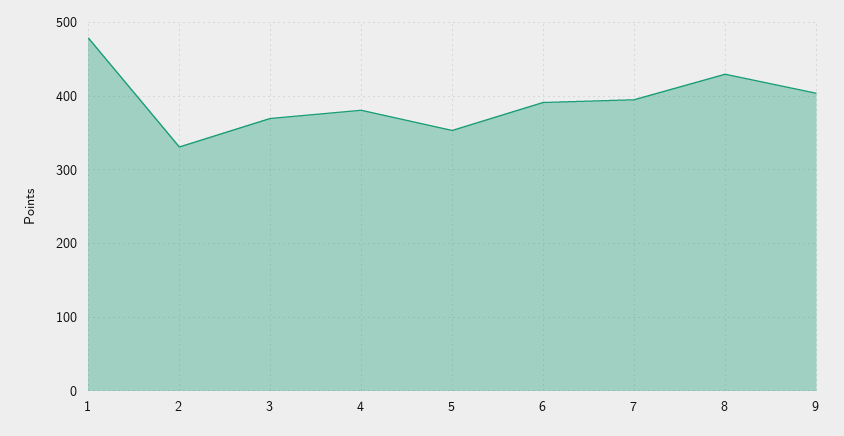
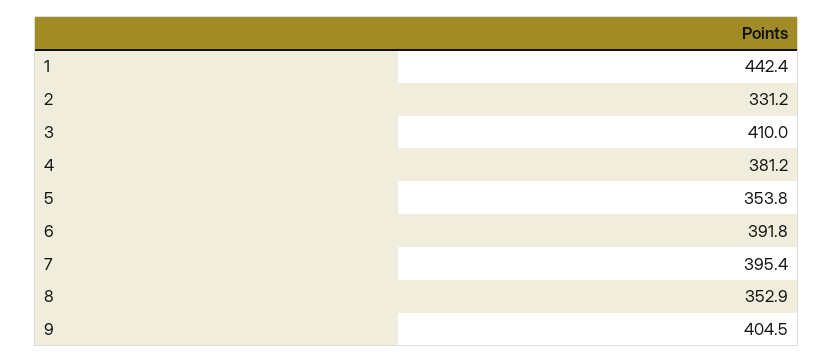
1: 480 -> 442.4
3: 370 -> 410
8: 430 -> 352.9

